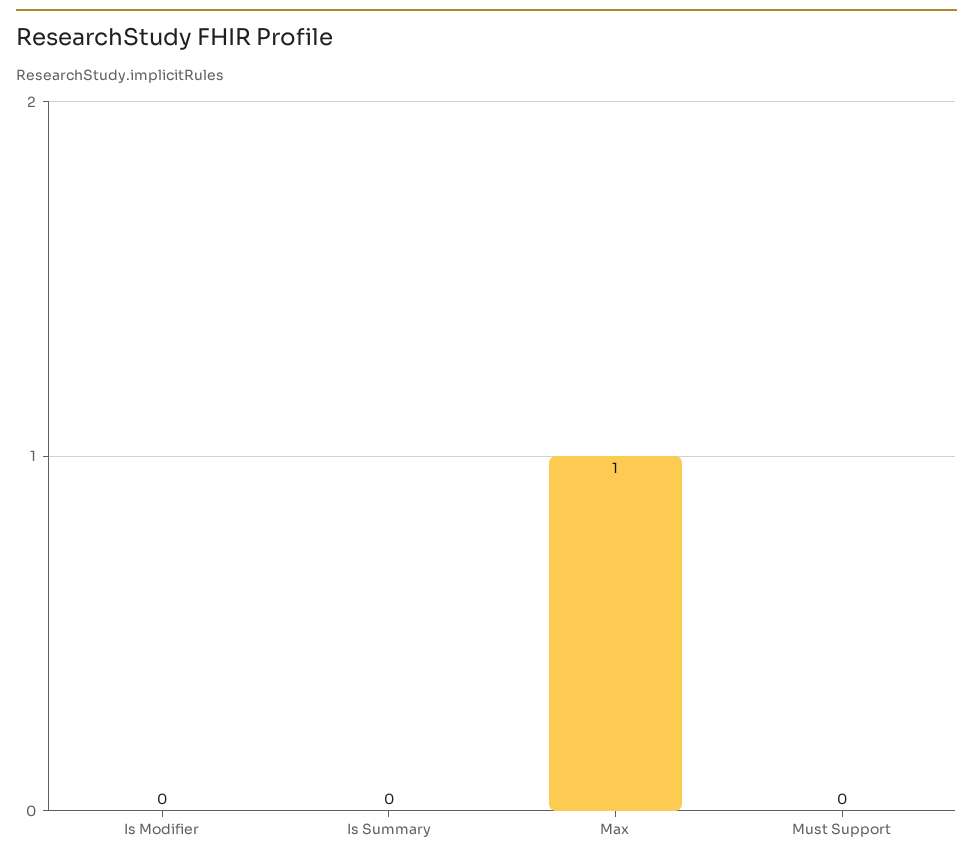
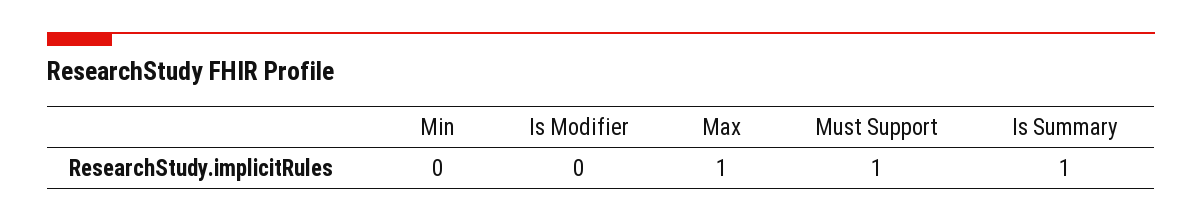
Is Summary: 0 -> 1
Must Support: 0 -> 1
Min: none -> 0

